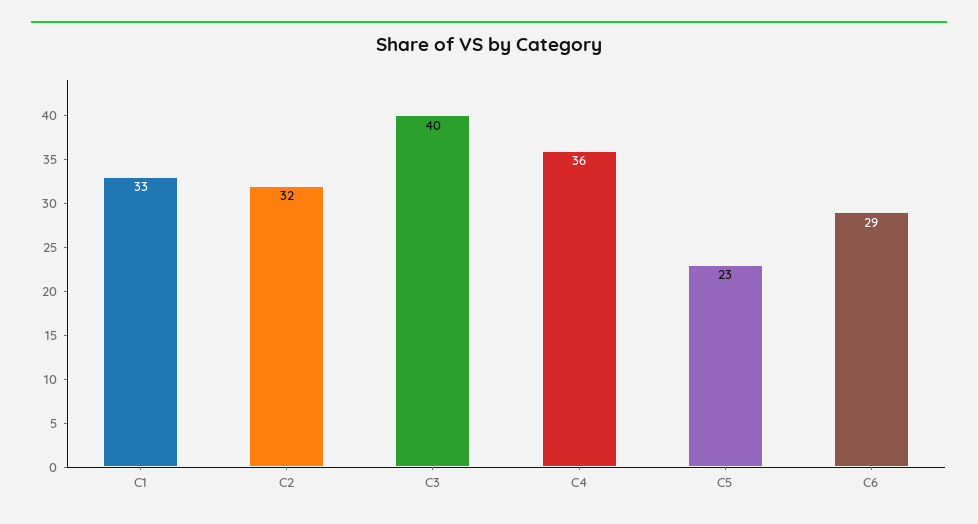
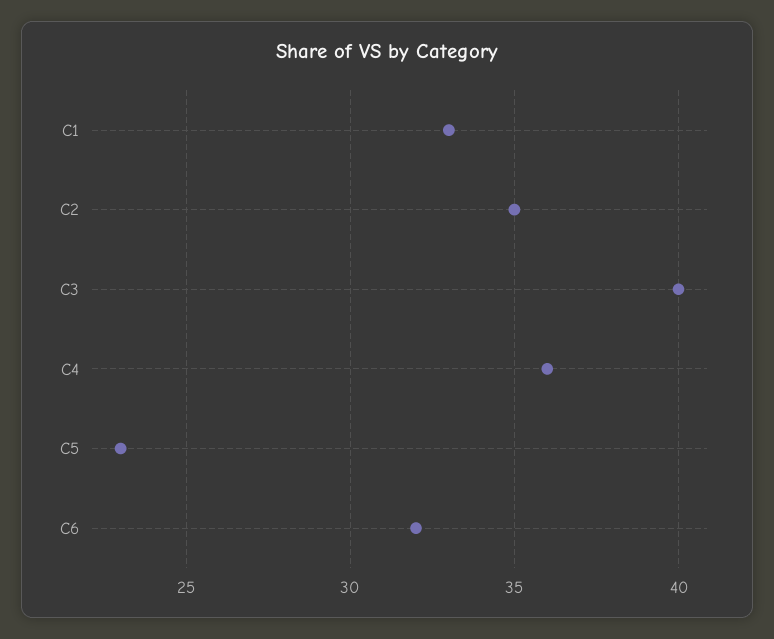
C2: 32 -> 35
C6: 29 -> 32

